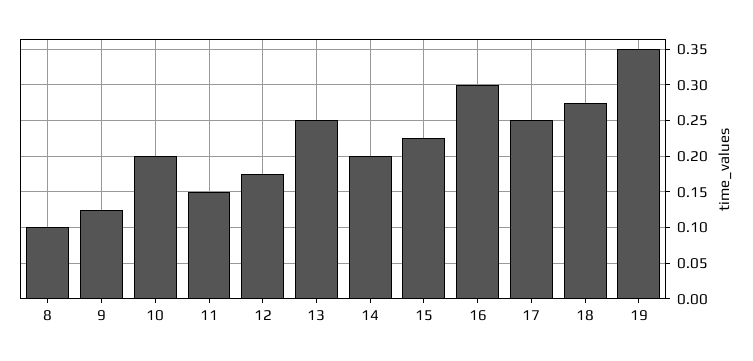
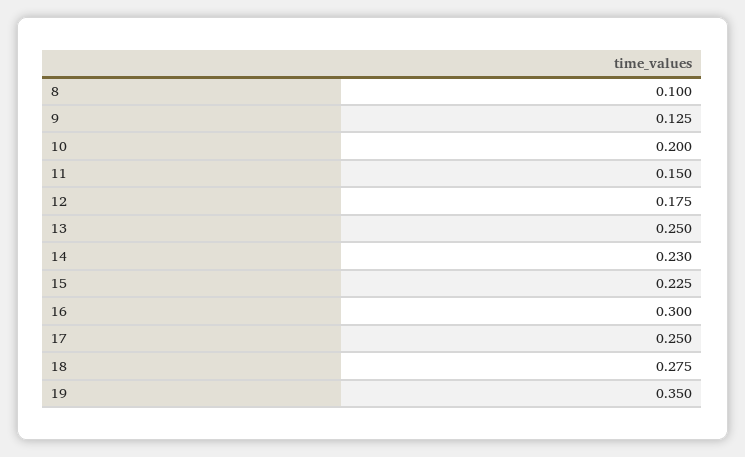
14: 0.2 -> 0.23

